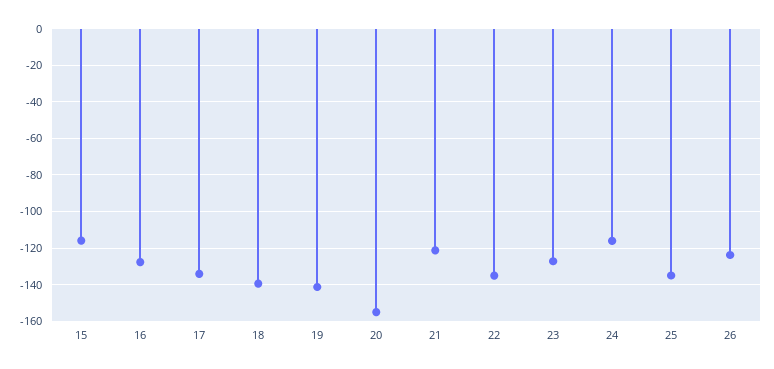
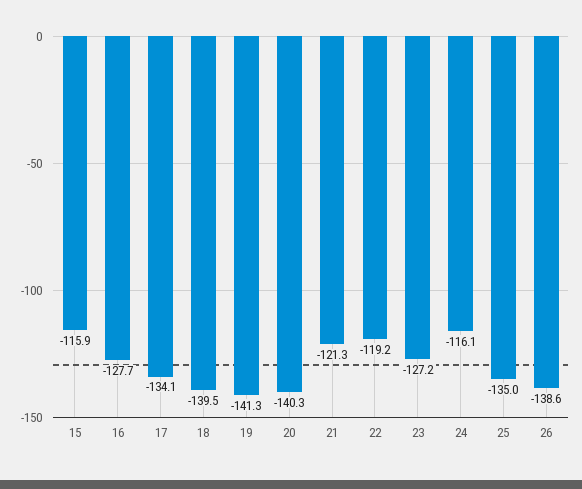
20: -155 -> -140.3
22: -135 -> -119.2
26: -125 -> -138.6

